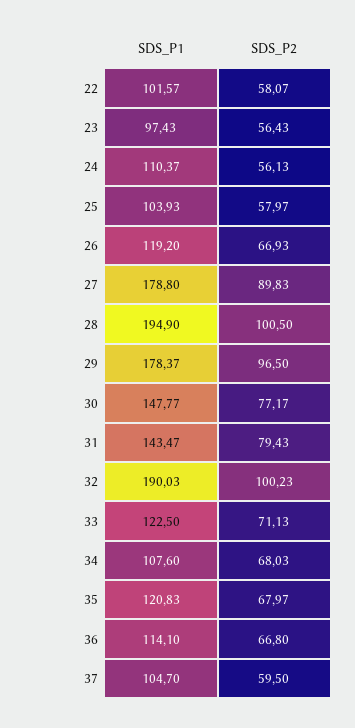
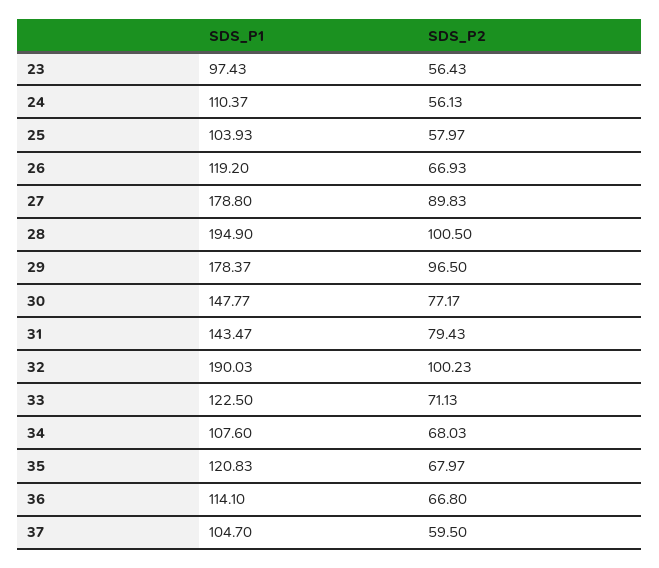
SDS_P1, 22: 101.57 -> none
SDS_P2, 22: 58.07 -> none

